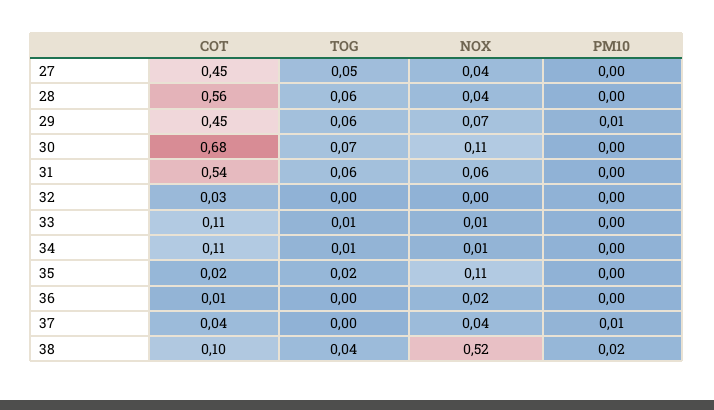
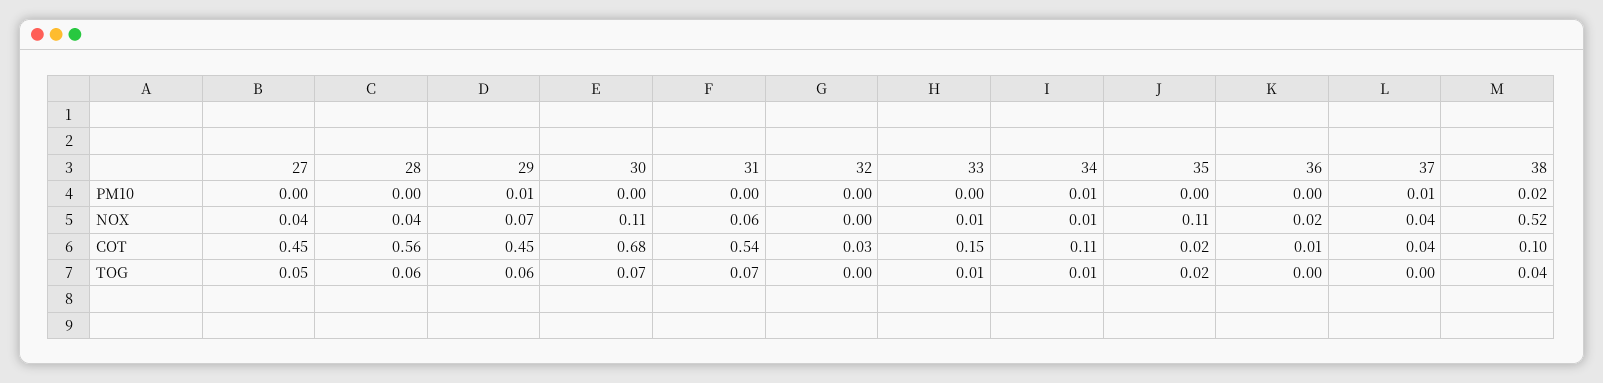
TOG, 31: 0.06 -> 0.07
COT, 33: 0.11 -> 0.15
PM10, 34: 0 -> 0.01

